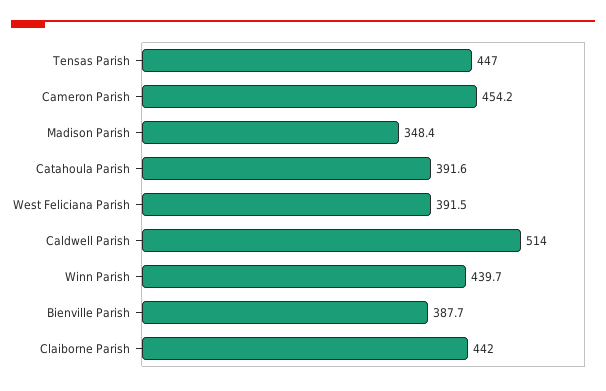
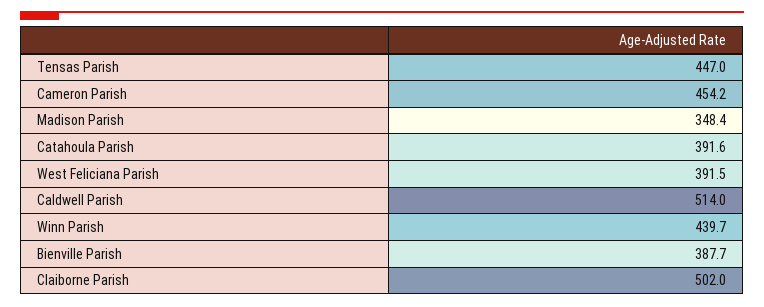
Claiborne Parish: 442 -> 502

